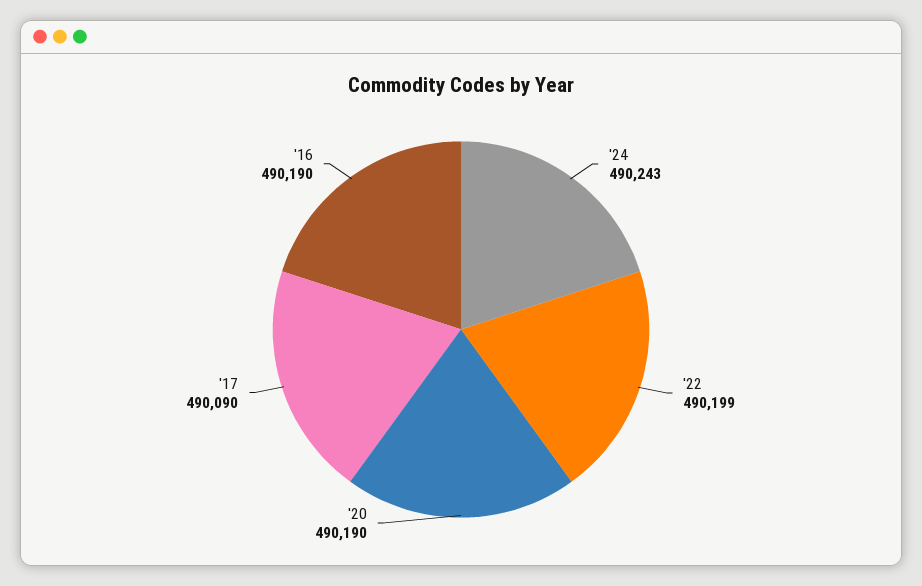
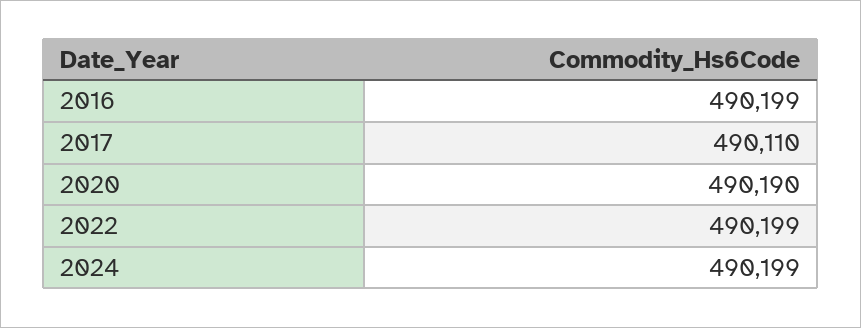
'24: 490243 -> 490199
'17: 490090 -> 490110
'16: 490190 -> 490199

